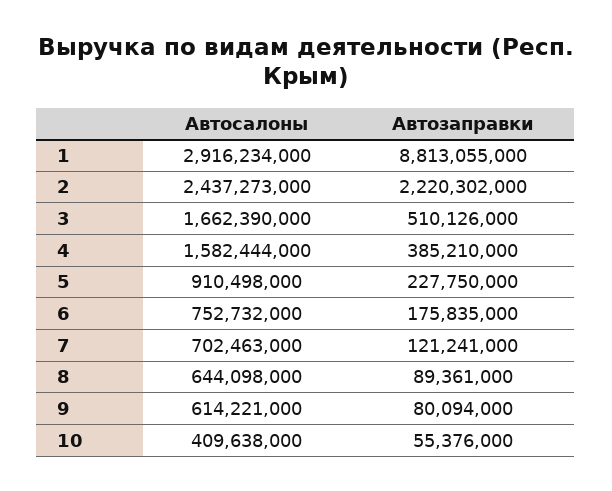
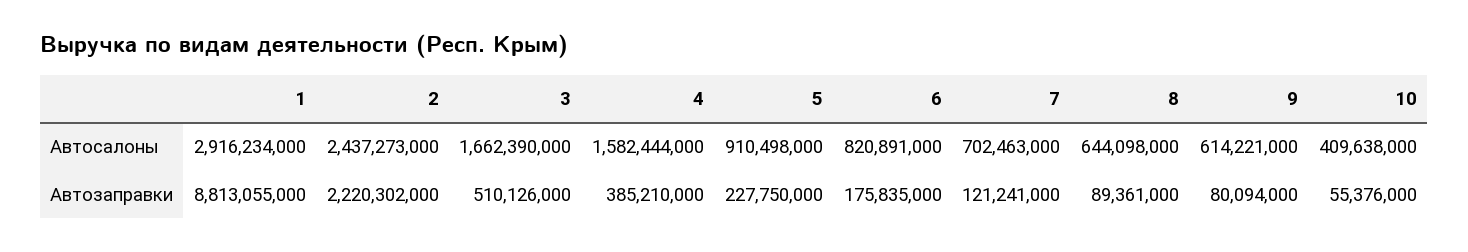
Автосалоны, 6: 752732000 -> 820891000

